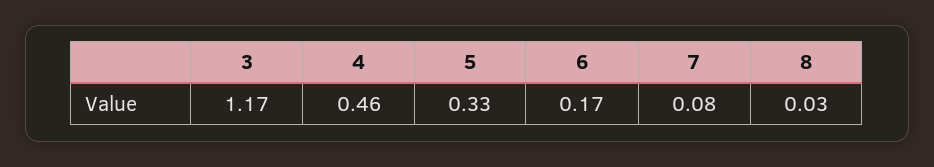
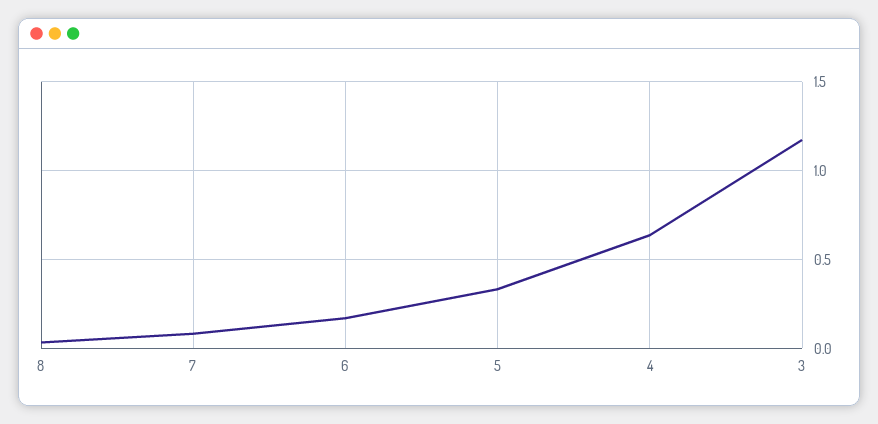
4: 0.46 -> 0.65

